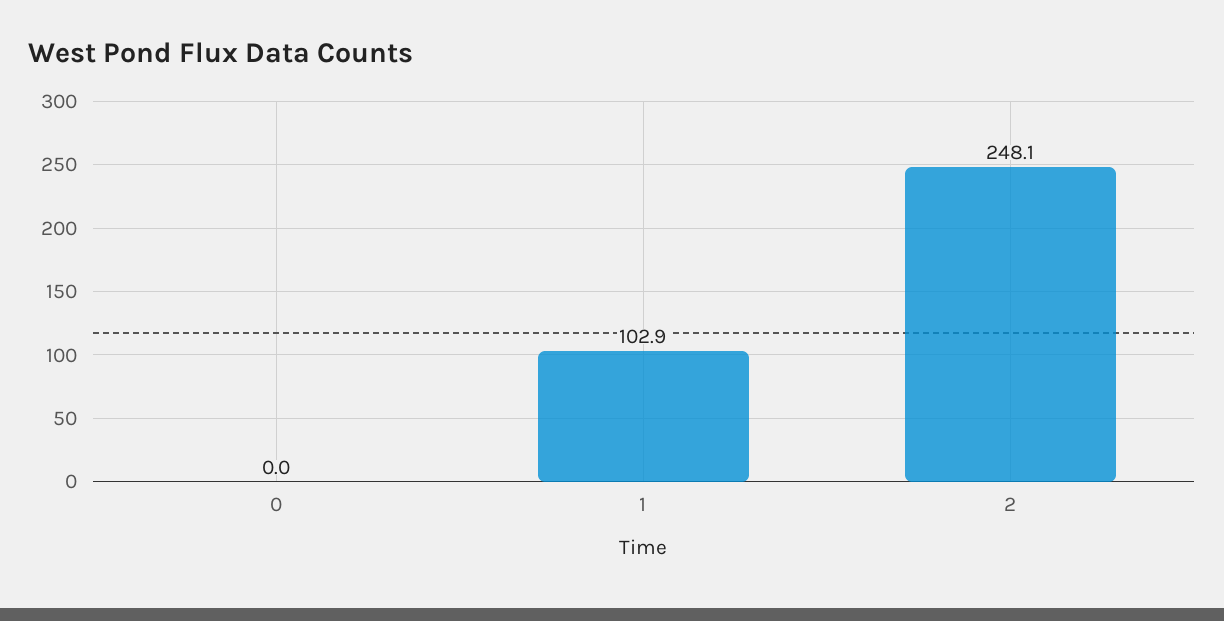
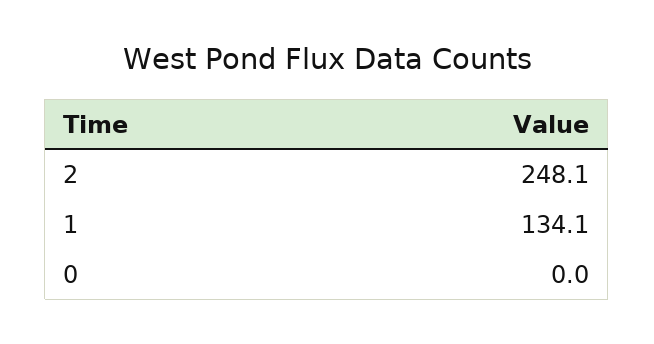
1: 102.9 -> 134.1

